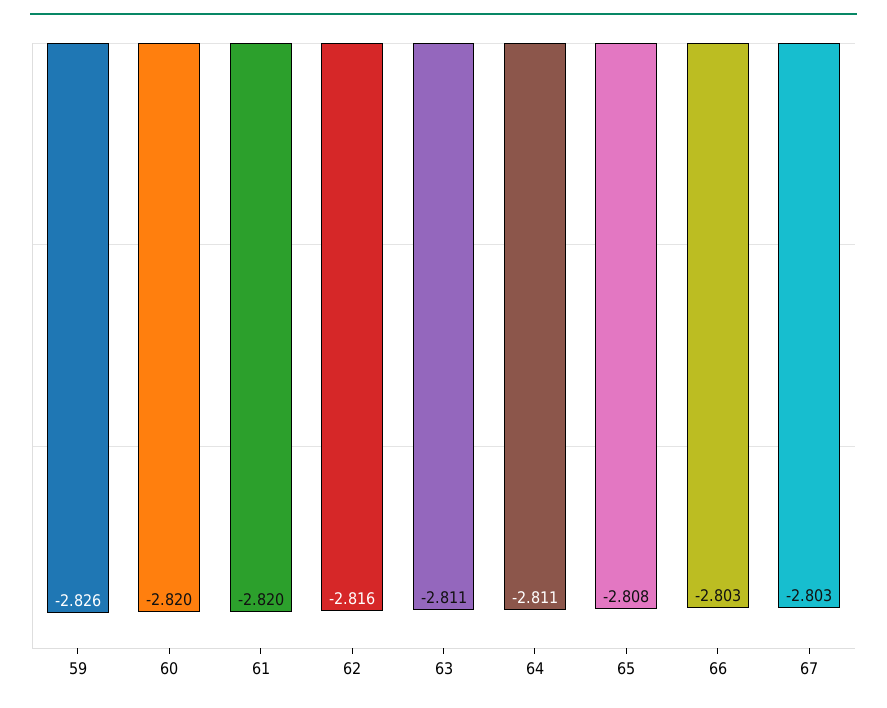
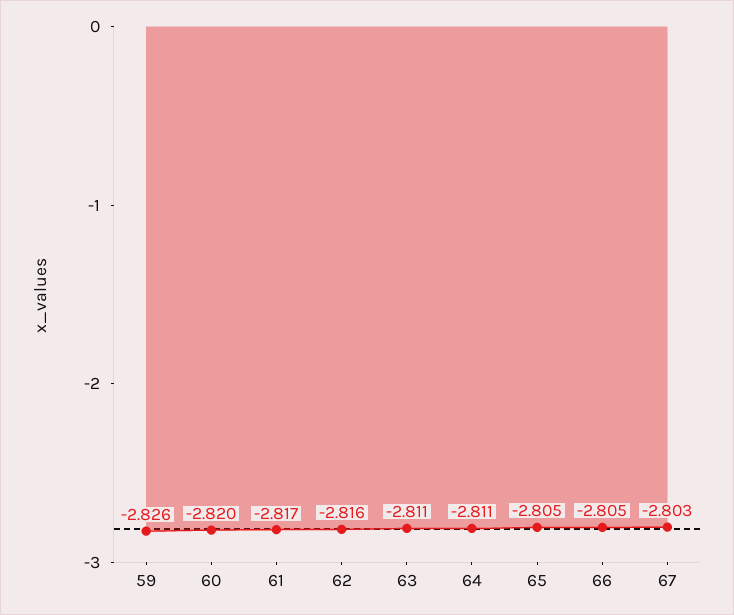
61: -2.82 -> -2.817
65: -2.808 -> -2.805
66: -2.803 -> -2.805

